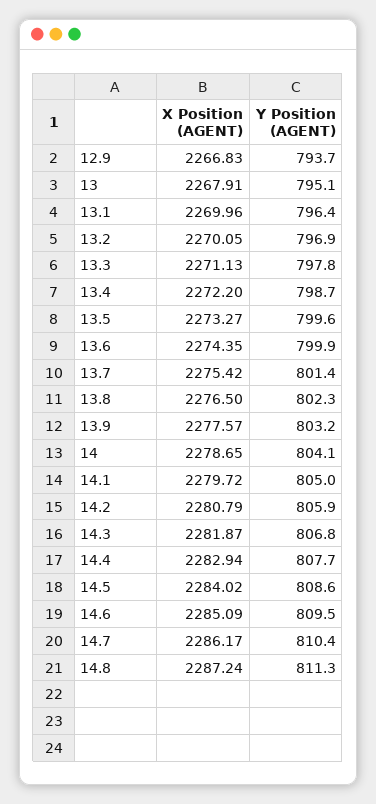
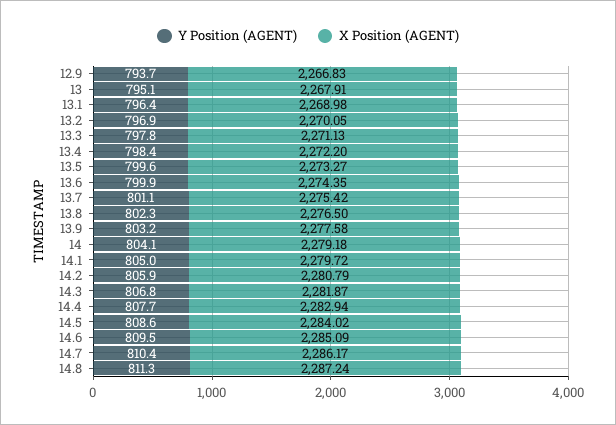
X Position (AGENT), 13.1: 2269.96 -> 2268.98
Y Position (AGENT), 13.4: 798.7 -> 798.4
Y Position (AGENT), 13.7: 801.4 -> 801.1
X Position (AGENT), 13.9: 2277.57 -> 2277.58
X Position (AGENT), 14: 2278.65 -> 2279.18

